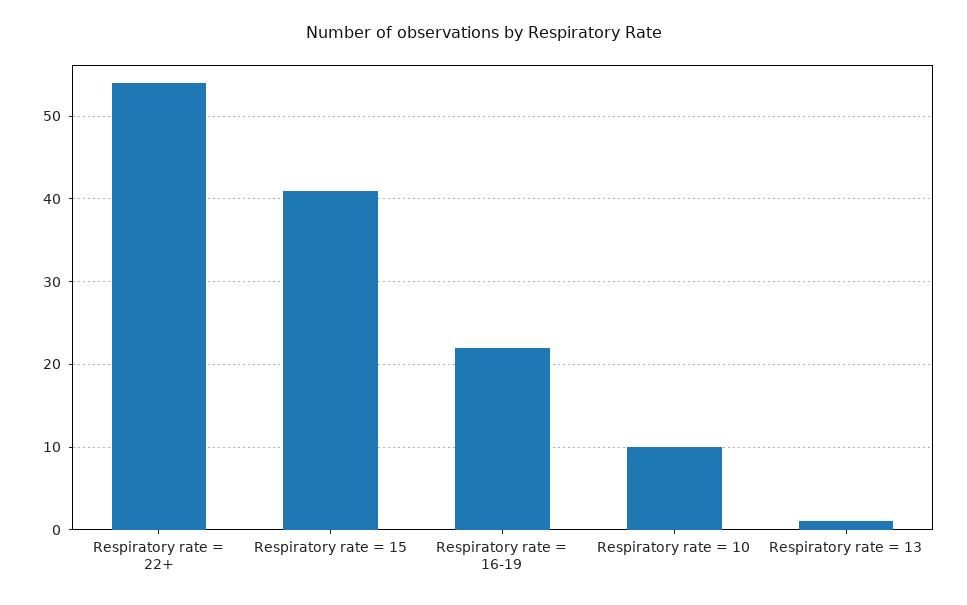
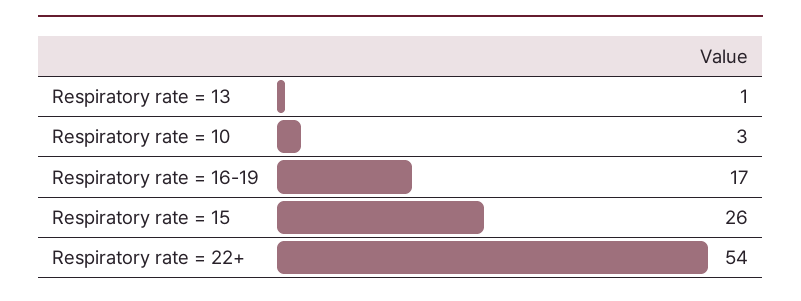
Respiratory rate = 15: 41 -> 26
Respiratory rate = 16-19: 22 -> 17
Respiratory rate = 10: 10 -> 3

